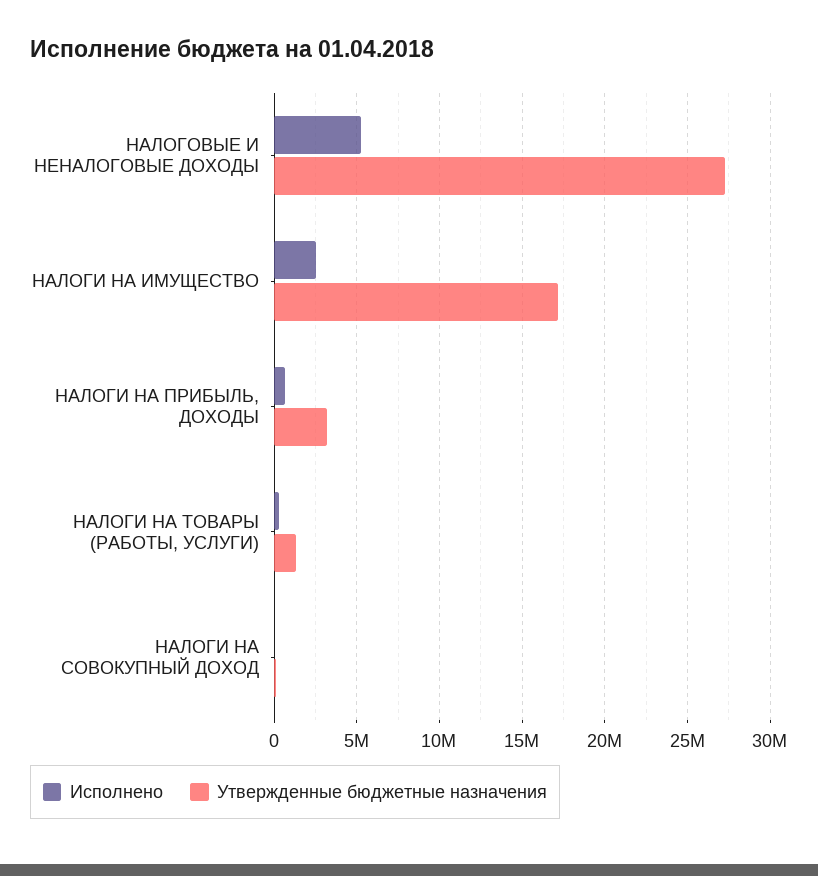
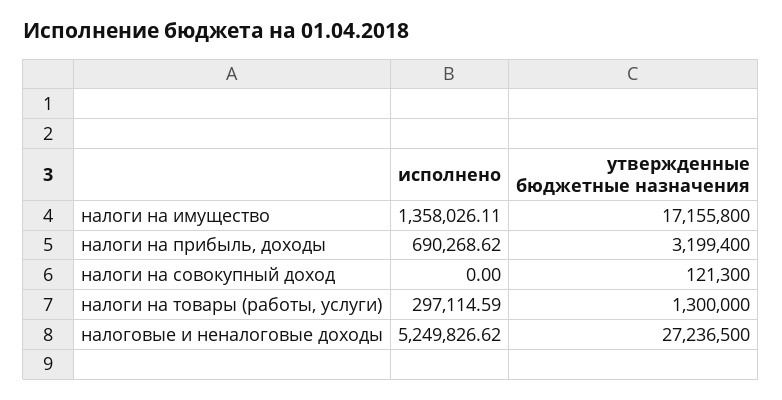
Исполнено, НАЛОГИ НА ИМУЩЕСТВО: 2500000 -> 1358026.11

